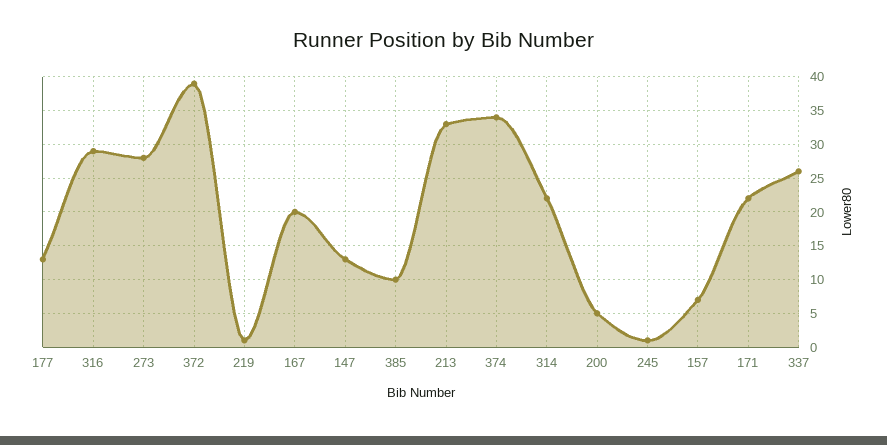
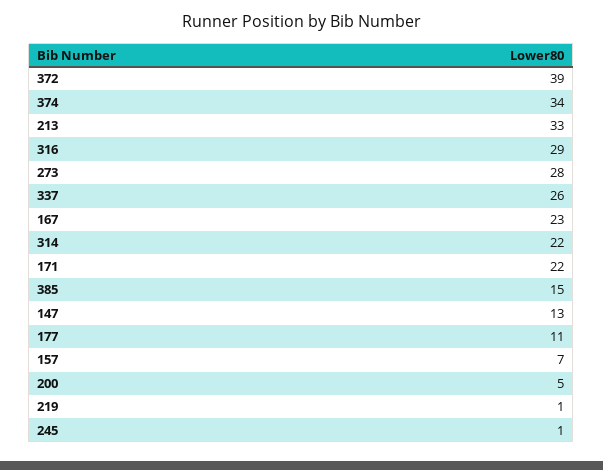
177: 13 -> 11
167: 20 -> 23
385: 10 -> 15

